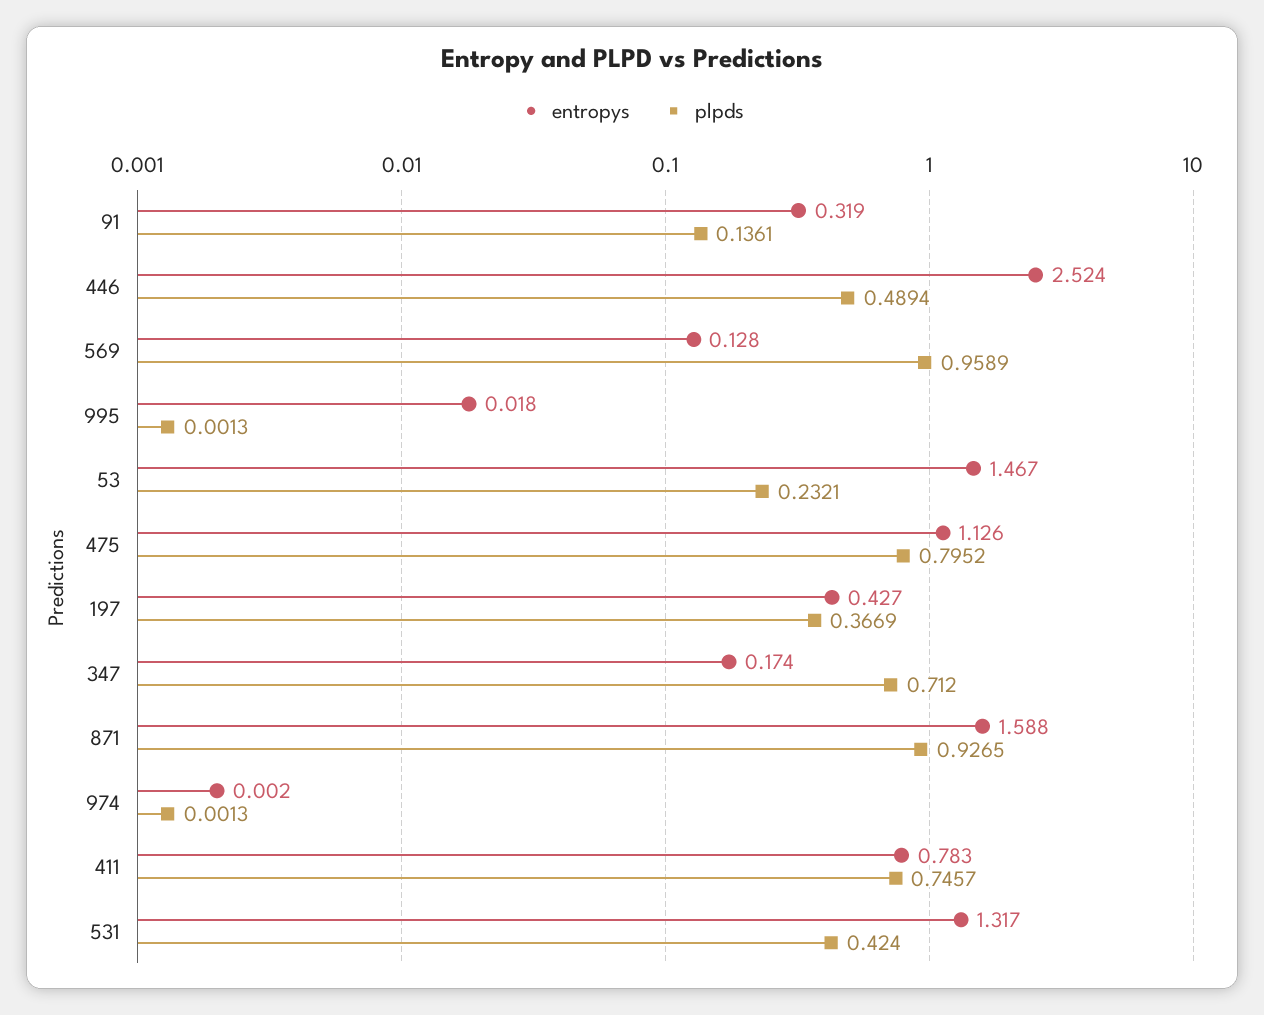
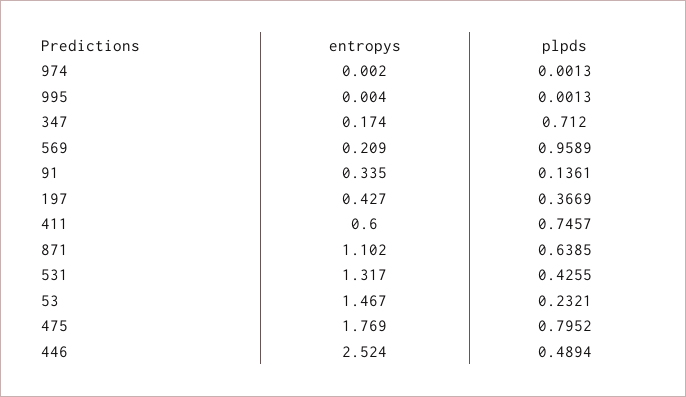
entropys, 91: 0.319 -> 0.335
entropys, 569: 0.128 -> 0.209
entropys, 995: 0.018 -> 0.004
entropys, 475: 1.126 -> 1.769
entropys, 871: 1.588 -> 1.102
plpds, 871: 0.9265 -> 0.6385
entropys, 411: 0.783 -> 0.6
plpds, 531: 0.424 -> 0.4255

